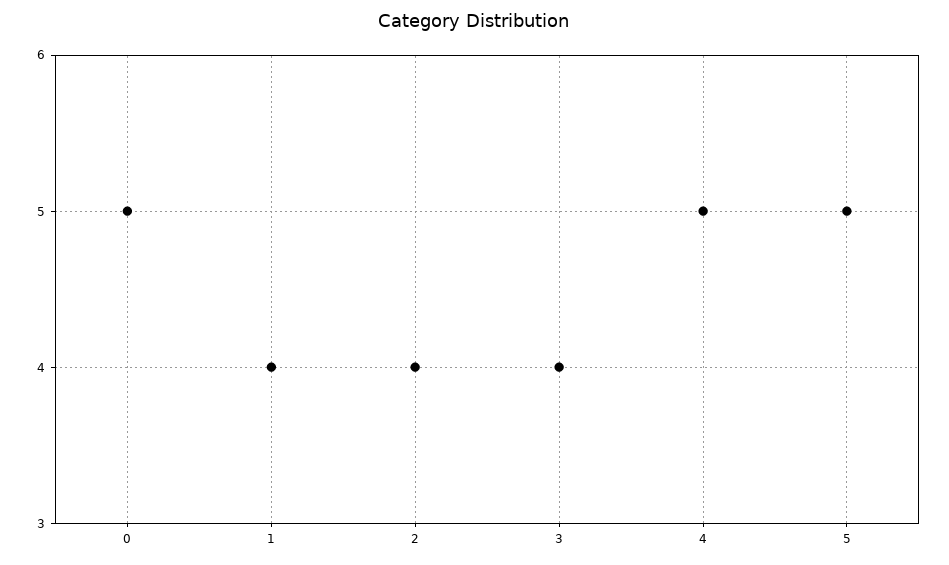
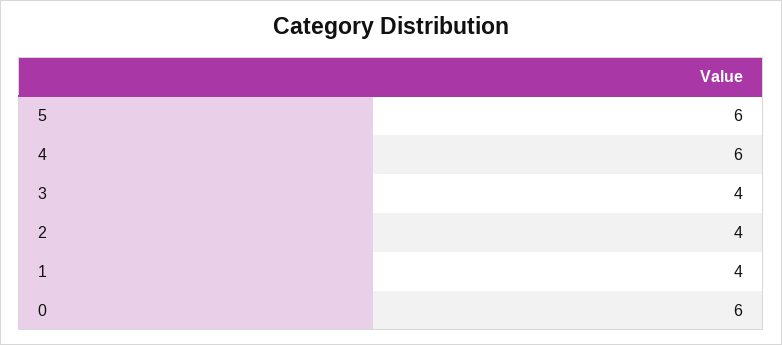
0: 5 -> 6
4: 5 -> 6
5: 5 -> 6

